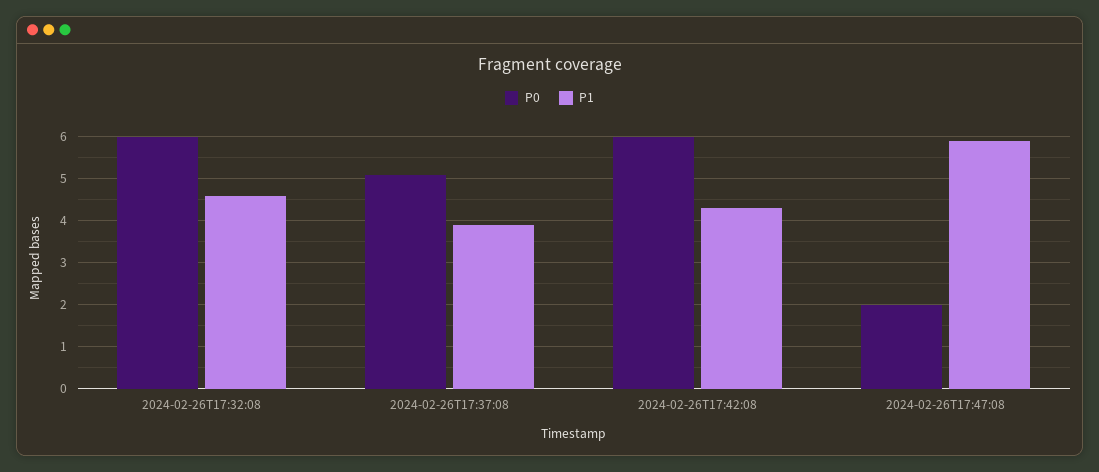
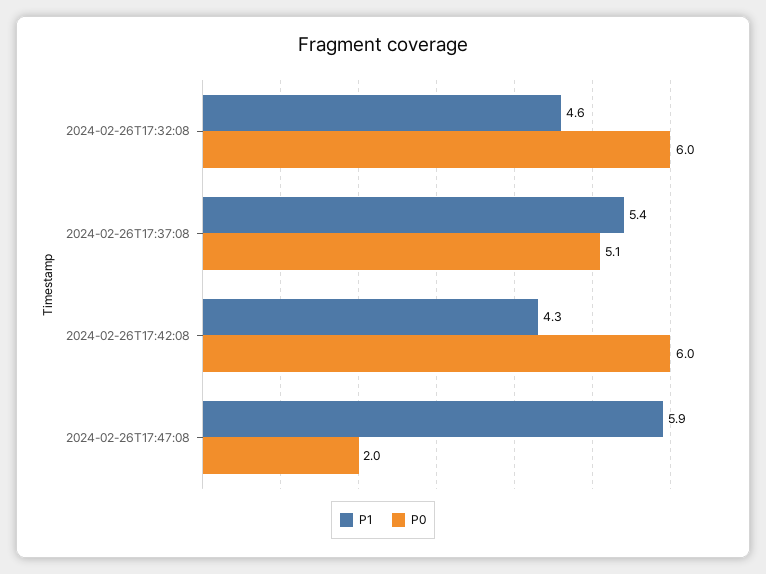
P1, 2024-02-26T17:37:08: 4 -> 5.4

